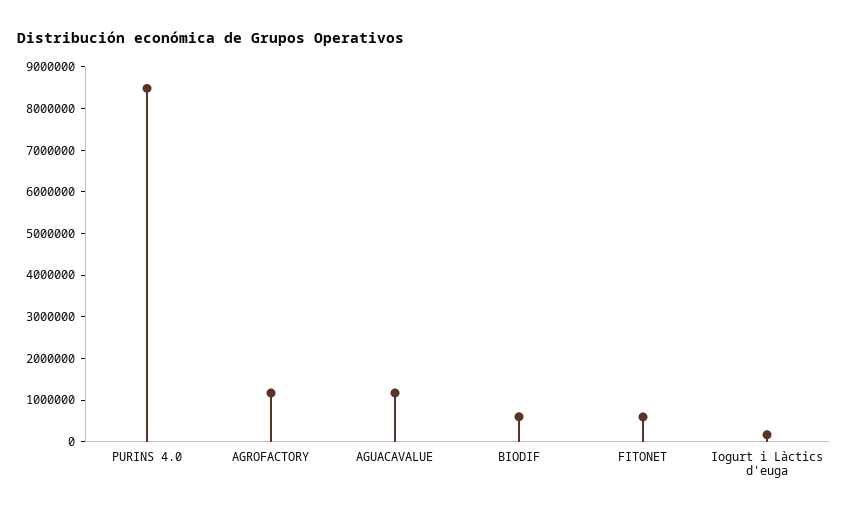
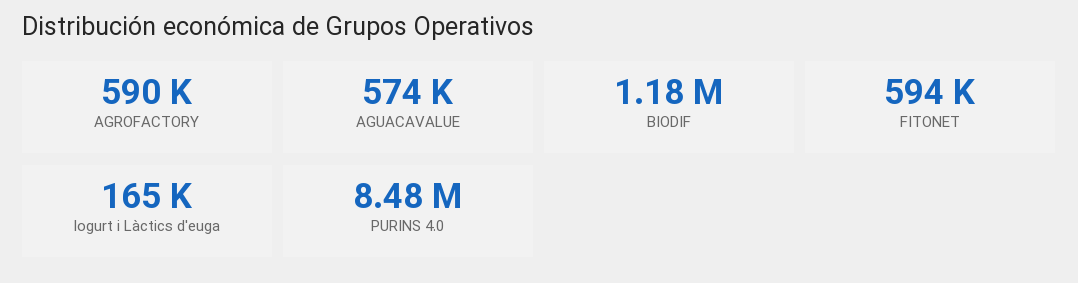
AGROFACTORY: 1200000 -> 590000
AGUACAVALUE: 1200000 -> 574000
BIODIF: 600000 -> 1180000

